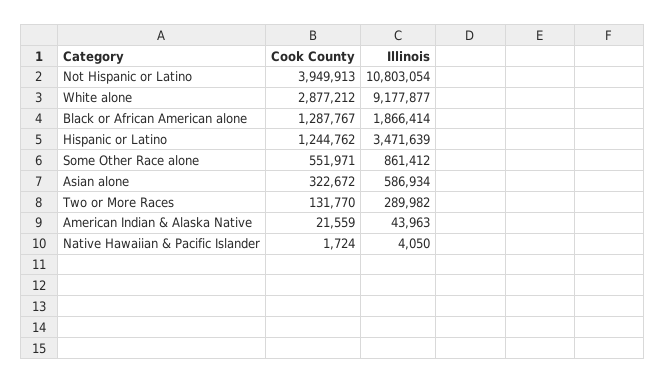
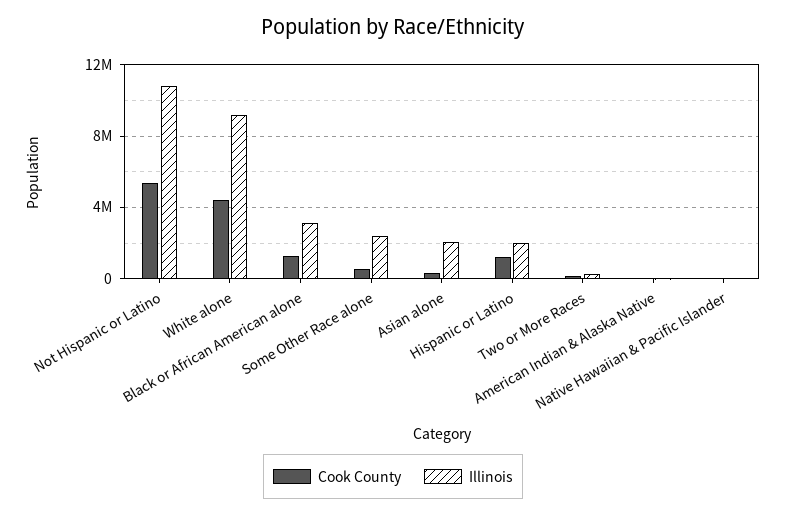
Cook County, Not Hispanic or Latino: 3949913 -> 5500000
Cook County, White alone: 2877212 -> 4500000
Illinois, Black or African American alone: 1866414 -> 3000000
Illinois, Hispanic or Latino: 3471639 -> 2000000
Illinois, Some Other Race alone: 861412 -> 2500000
Illinois, Asian alone: 586934 -> 2000000

